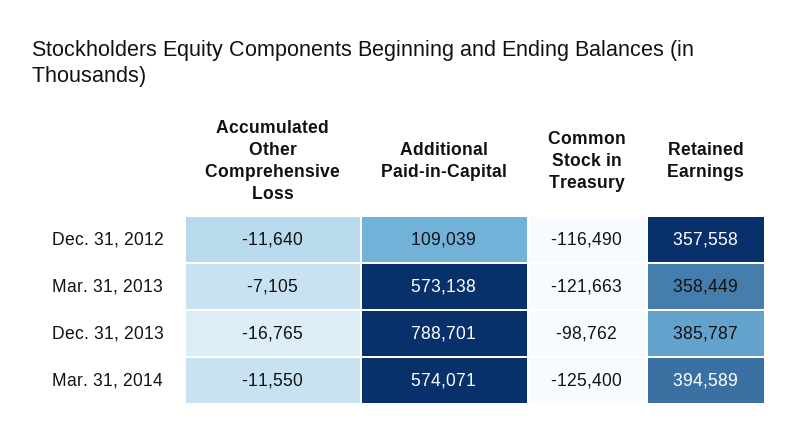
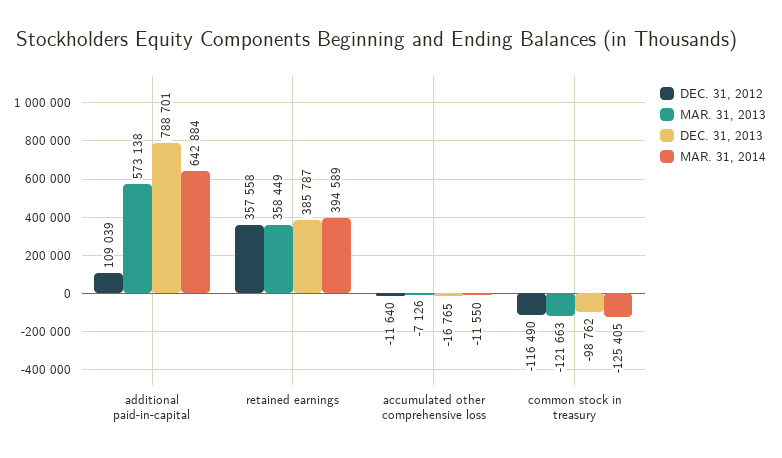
Mar. 31, 2013, Accumulated Other Comprehensive Loss: -7105 -> -7126
Mar. 31, 2014, Additional Paid-in-Capital: 574071 -> 642884
Mar. 31, 2014, Common Stock in Treasury: -125400 -> -125405

